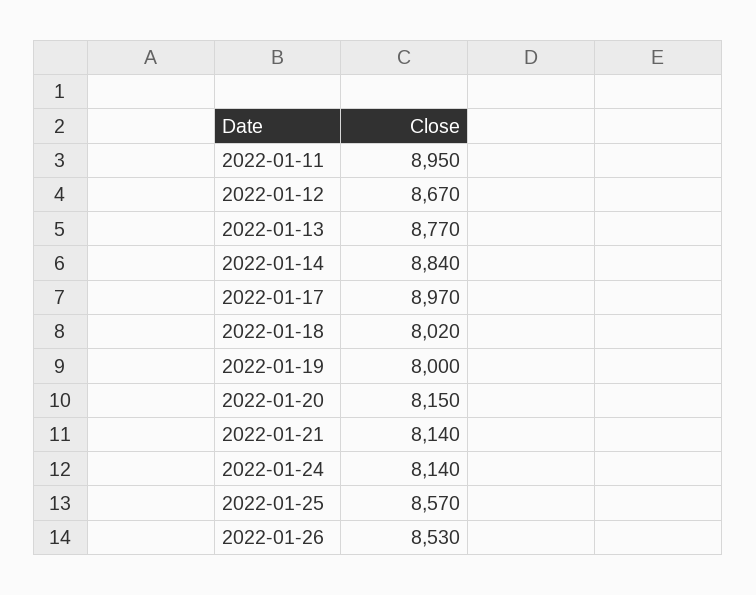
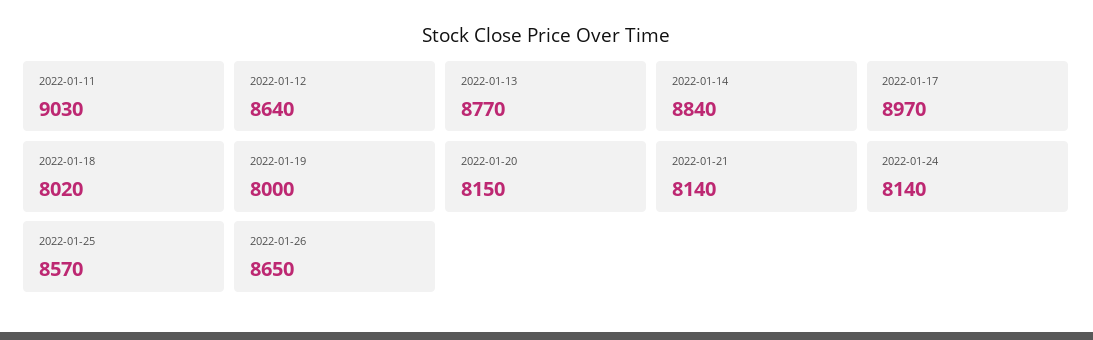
2022-01-11: 8950 -> 9030
2022-01-12: 8670 -> 8640
2022-01-26: 8530 -> 8650

